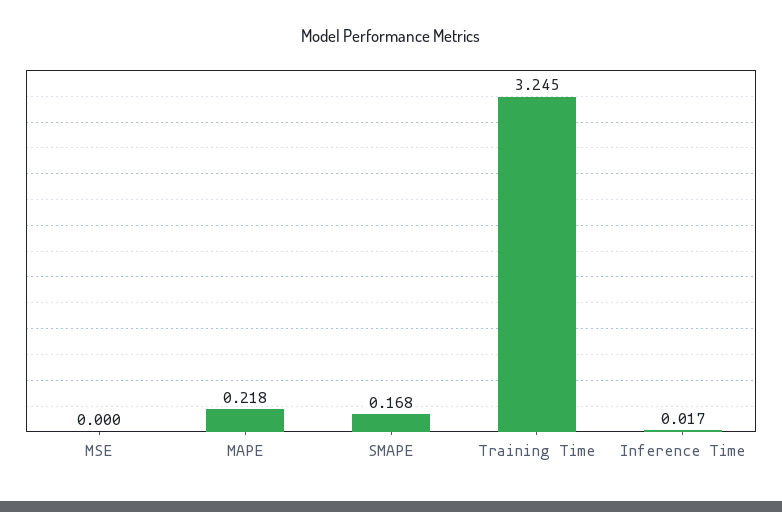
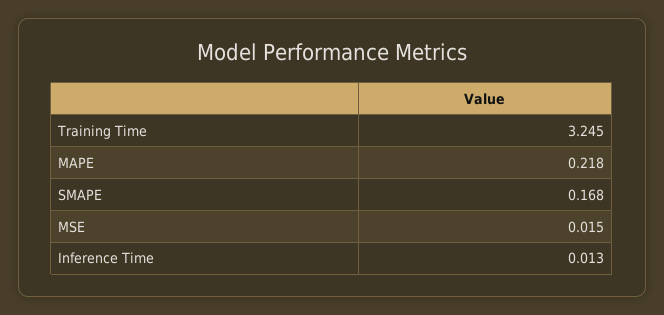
MSE: 0 -> 0.015
Inference Time: 0.017 -> 0.013

